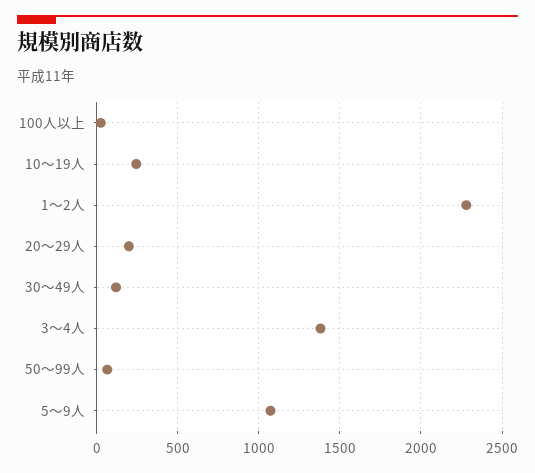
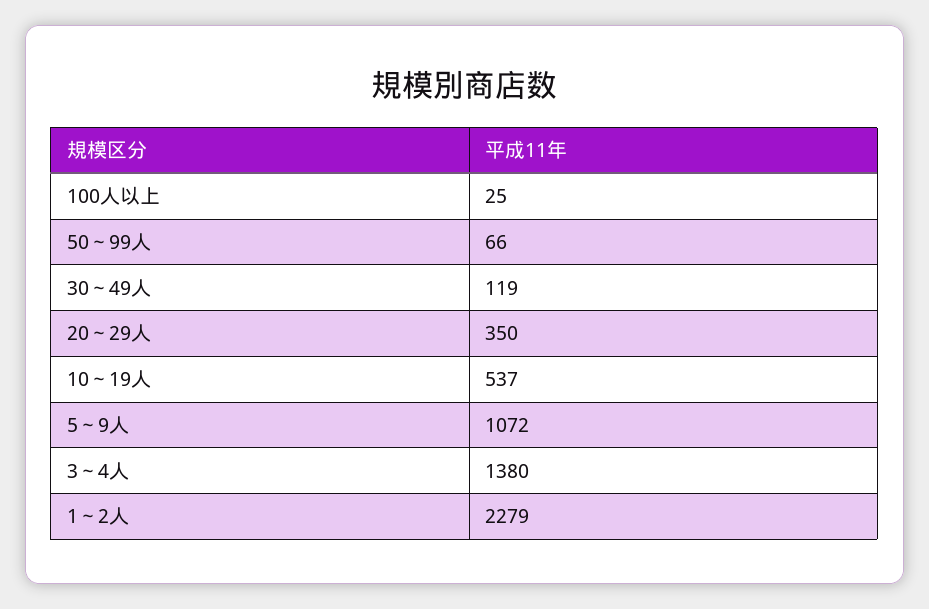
10～19人: 250 -> 537
20～29人: 200 -> 350

